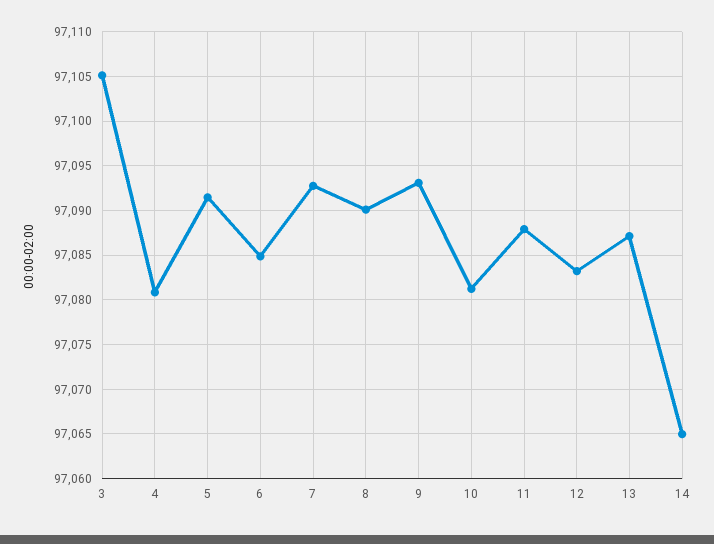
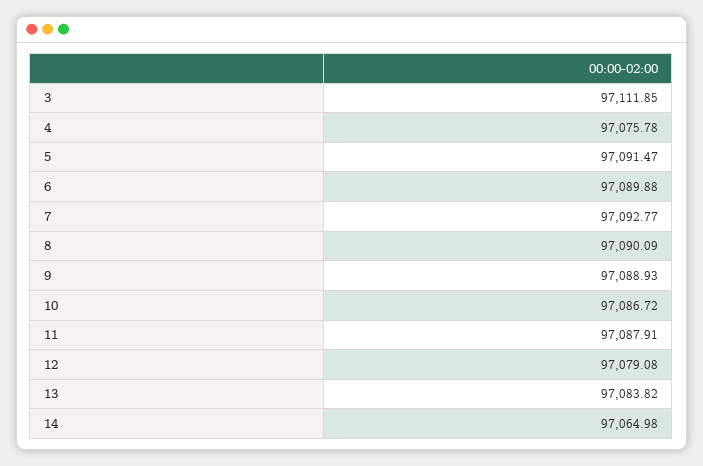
3: 97105 -> 97111.85
4: 97081 -> 97075.78
6: 97085 -> 97089.88
9: 97093 -> 97088.93
10: 97081 -> 97086.72
12: 97083 -> 97079.08
13: 97087 -> 97083.82

